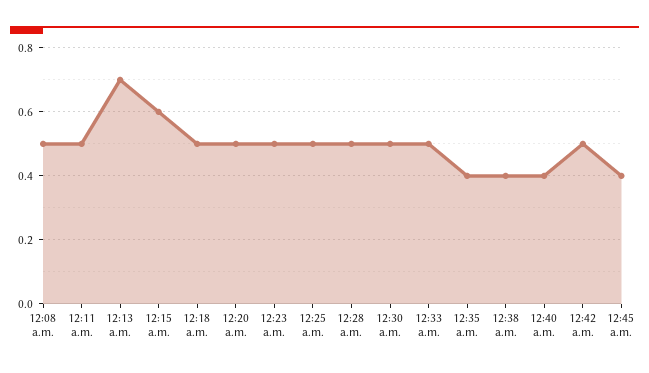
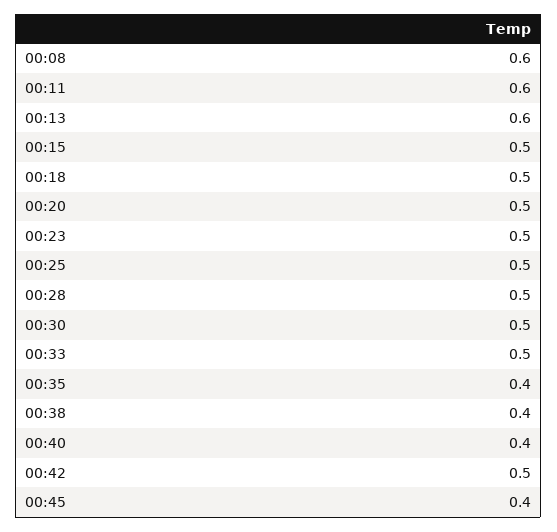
12:08 a.m.: 0.5 -> 0.6
12:11 a.m.: 0.5 -> 0.6
12:13 a.m.: 0.7 -> 0.6
12:15 a.m.: 0.6 -> 0.5

